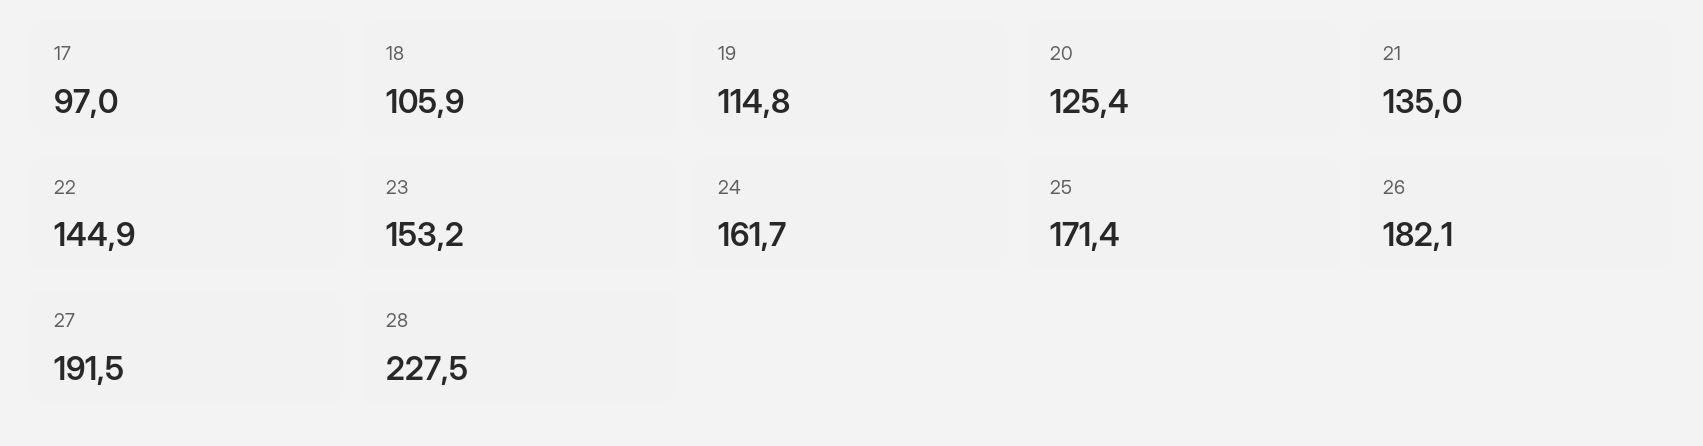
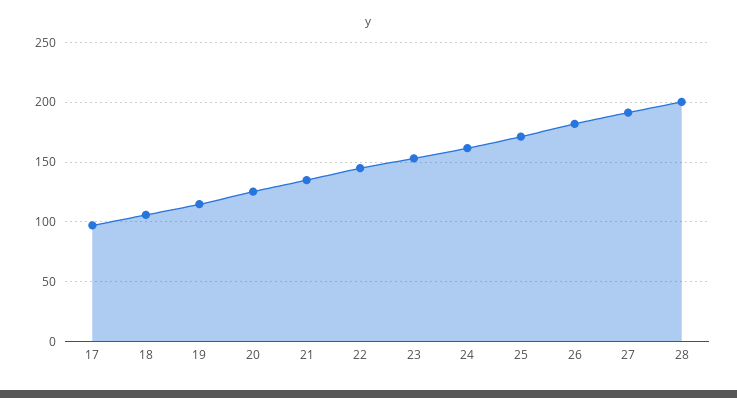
28: 227.5 -> 200

